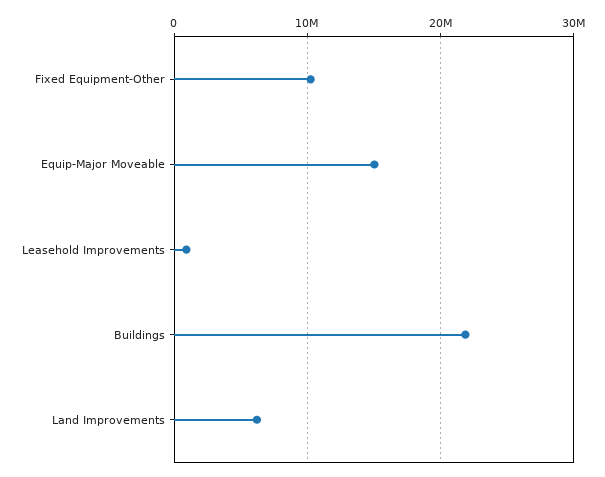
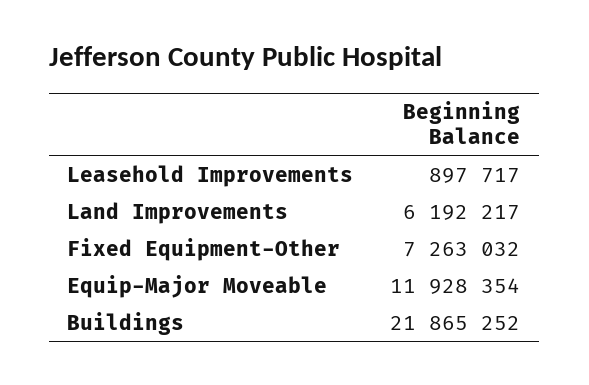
Fixed Equipment-Other: 10000000 -> 7263032
Equip-Major Moveable: 15000000 -> 11928354

